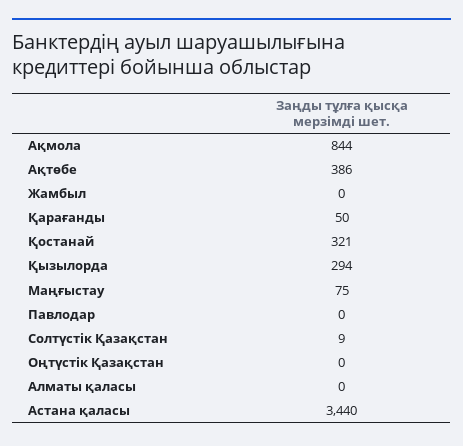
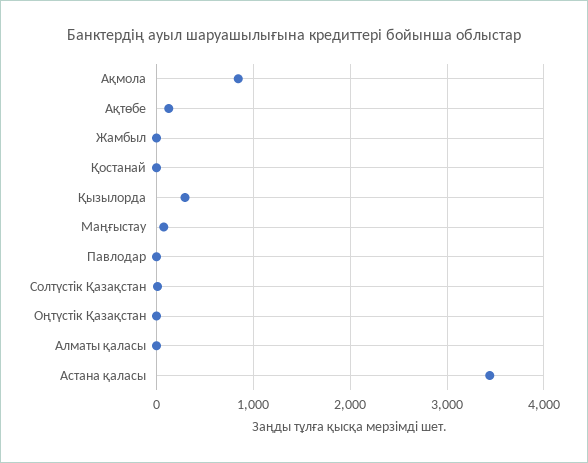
Ақтөбе: 386 -> 100
Қарағанды: 50 -> none
Қостанай: 321 -> 0

